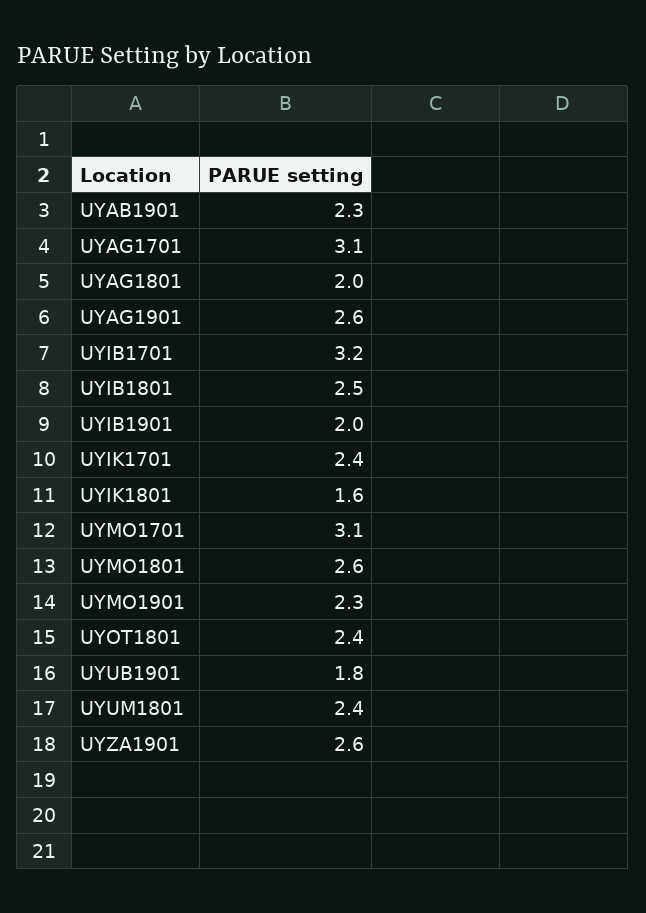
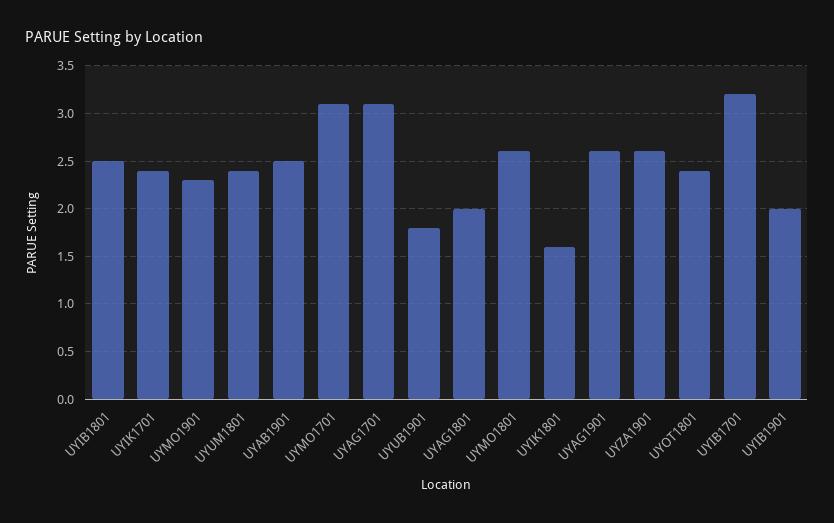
UYAB1901: 2.3 -> 2.5

